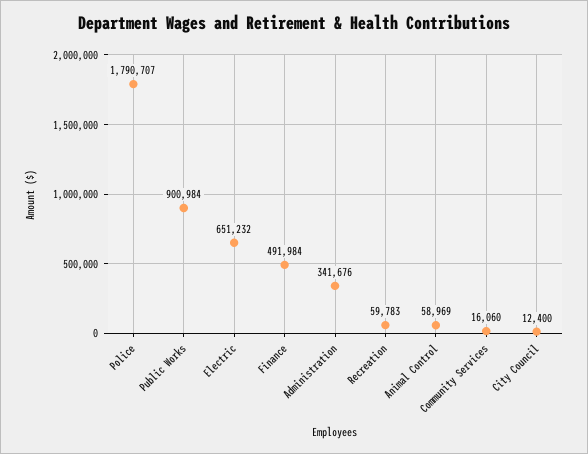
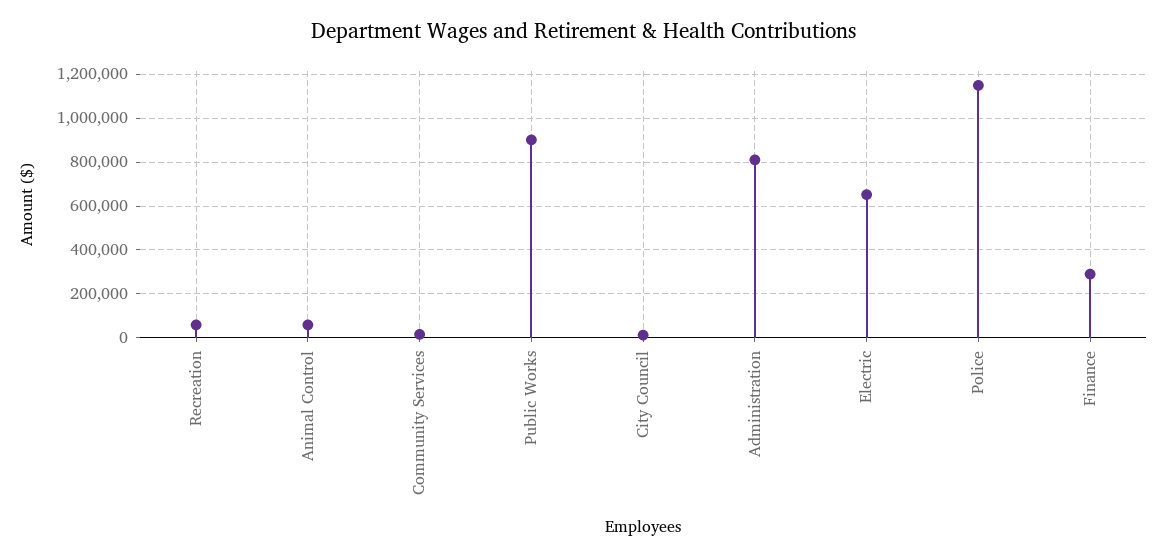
Police: 1790707 -> 1150000
Finance: 491984 -> 300000
Administration: 341676 -> 800000

